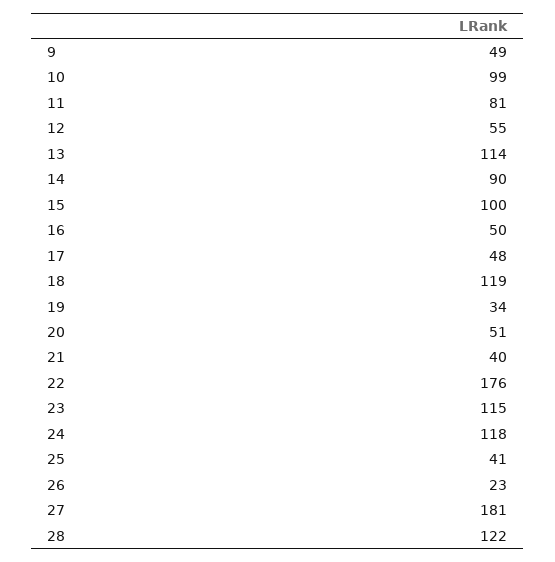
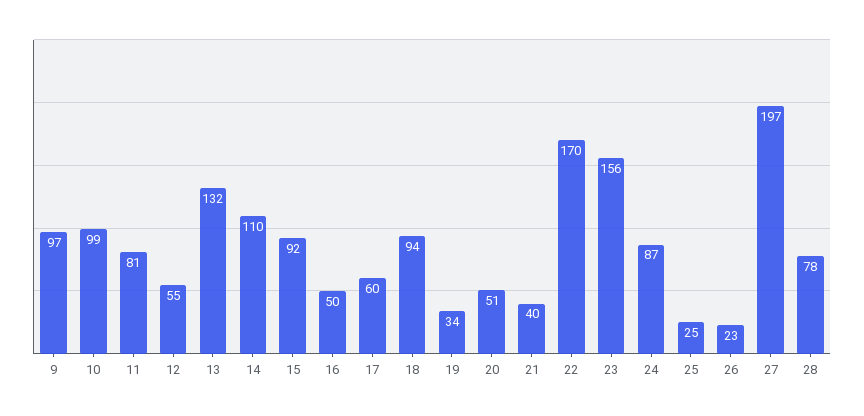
9: 49 -> 97
13: 114 -> 132
14: 90 -> 110
15: 100 -> 92
17: 48 -> 60
18: 119 -> 94
22: 176 -> 170
23: 115 -> 156
24: 118 -> 87
25: 41 -> 25
27: 181 -> 197
28: 122 -> 78

